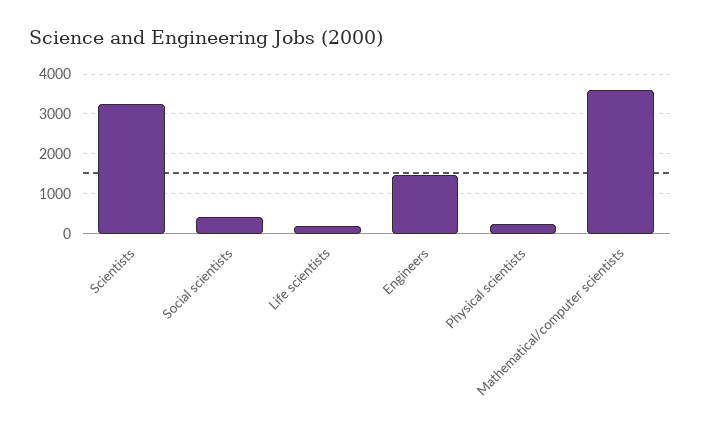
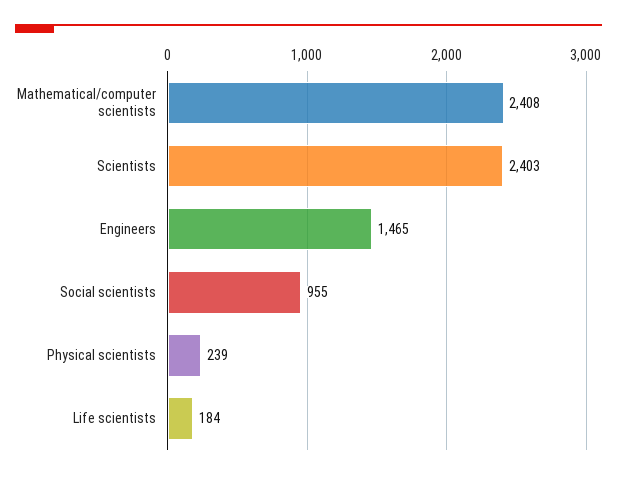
Scientists: 3200 -> 2403
Social scientists: 400 -> 955
Mathematical/computer scientists: 3600 -> 2408

